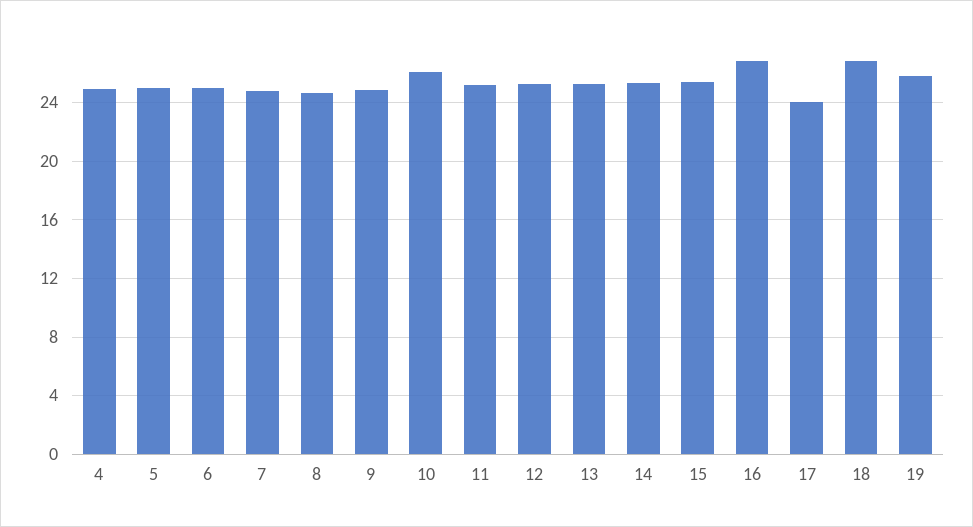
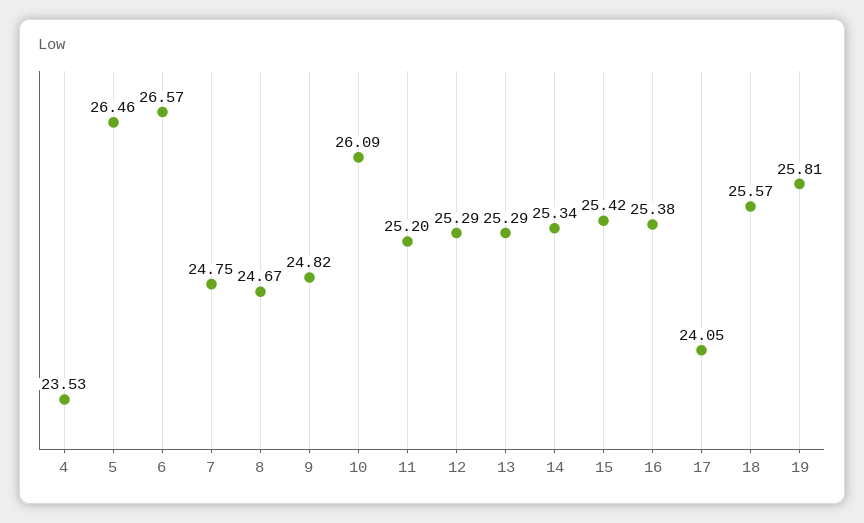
4: 25 -> 23.53
5: 25 -> 26.46
6: 25 -> 26.57
16: 27 -> 25.38
18: 27 -> 25.57

